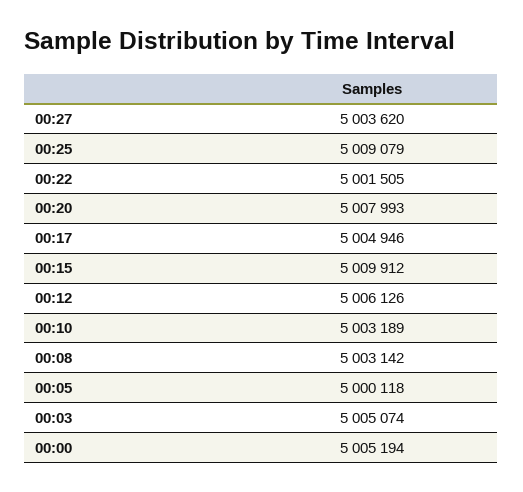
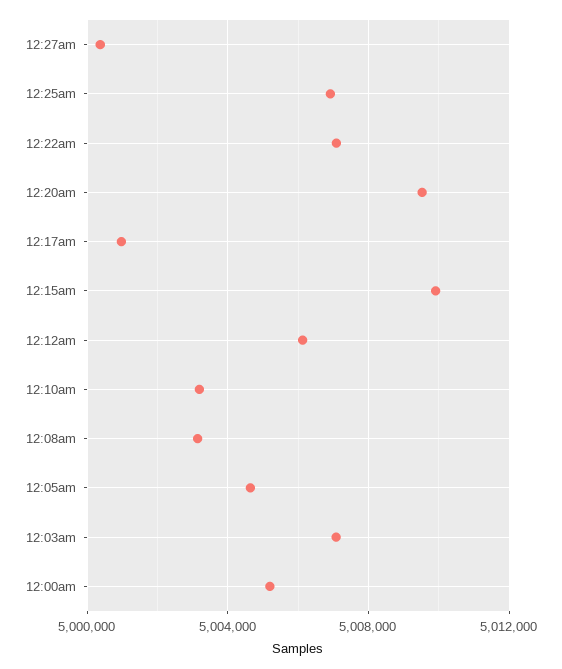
00:27: 5003620 -> 5000500
00:25: 5009079 -> 5007000
00:22: 5001505 -> 5007000
00:20: 5007993 -> 5009500
00:17: 5004946 -> 5001000
00:05: 5000118 -> 5004500
00:03: 5005074 -> 5007000

